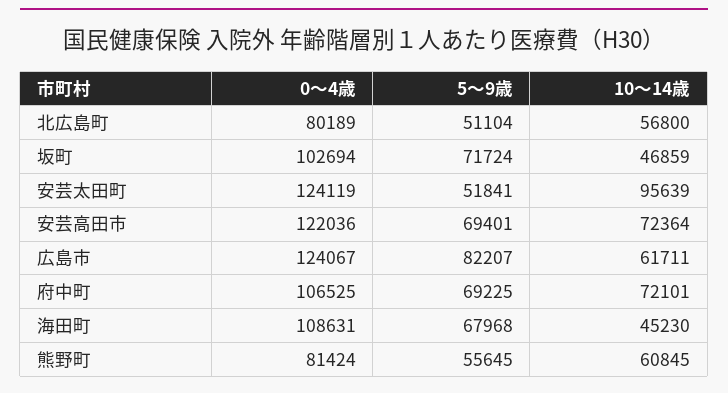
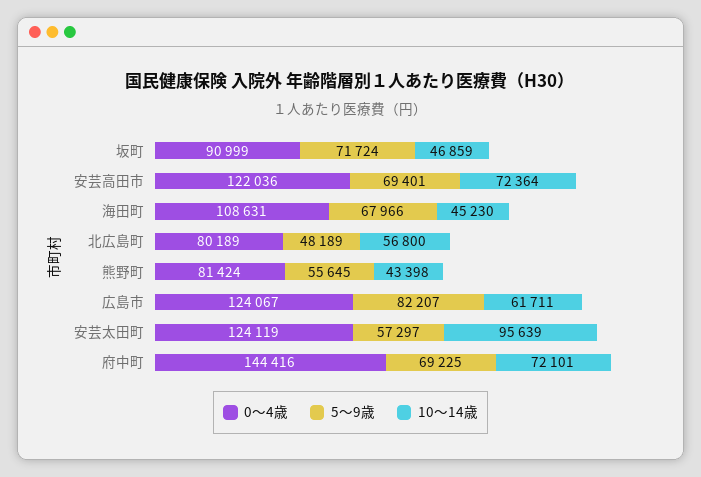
5～9歳, 北広島町: 51104 -> 48189
0～4歳, 坂町: 102694 -> 90999
5～9歳, 安芸太田町: 51841 -> 57297
0～4歳, 府中町: 106525 -> 144416
5～9歳, 海田町: 67968 -> 67966
10～14歳, 熊野町: 60845 -> 43398

